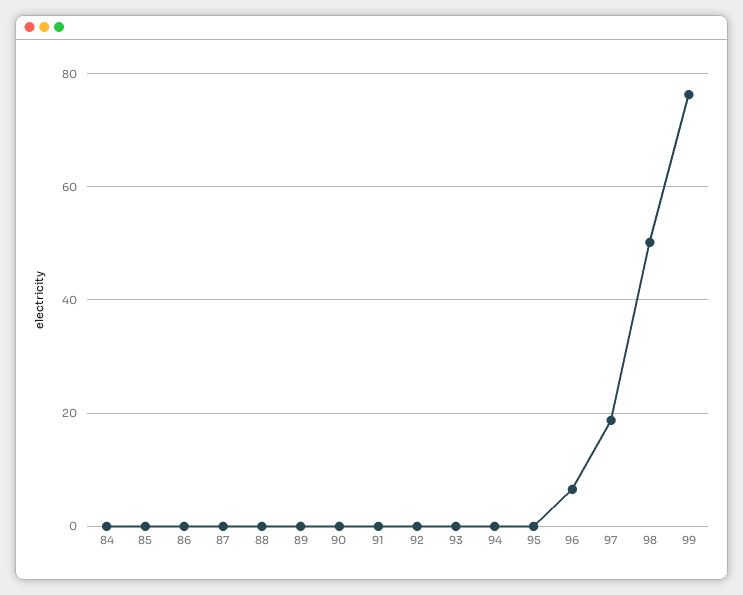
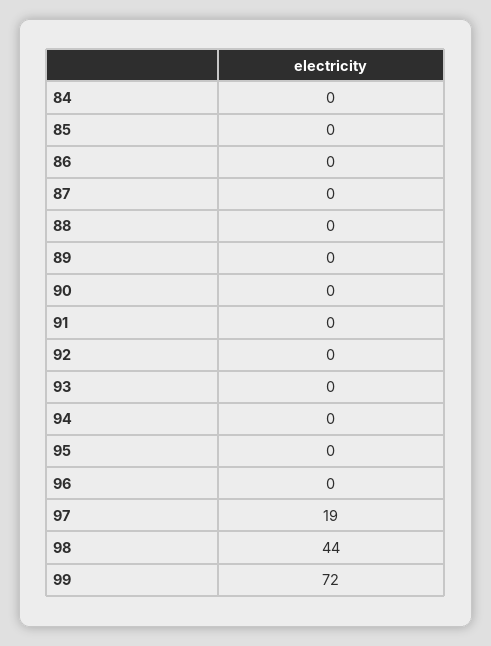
96: 6 -> 0
98: 50 -> 44
99: 76 -> 72

